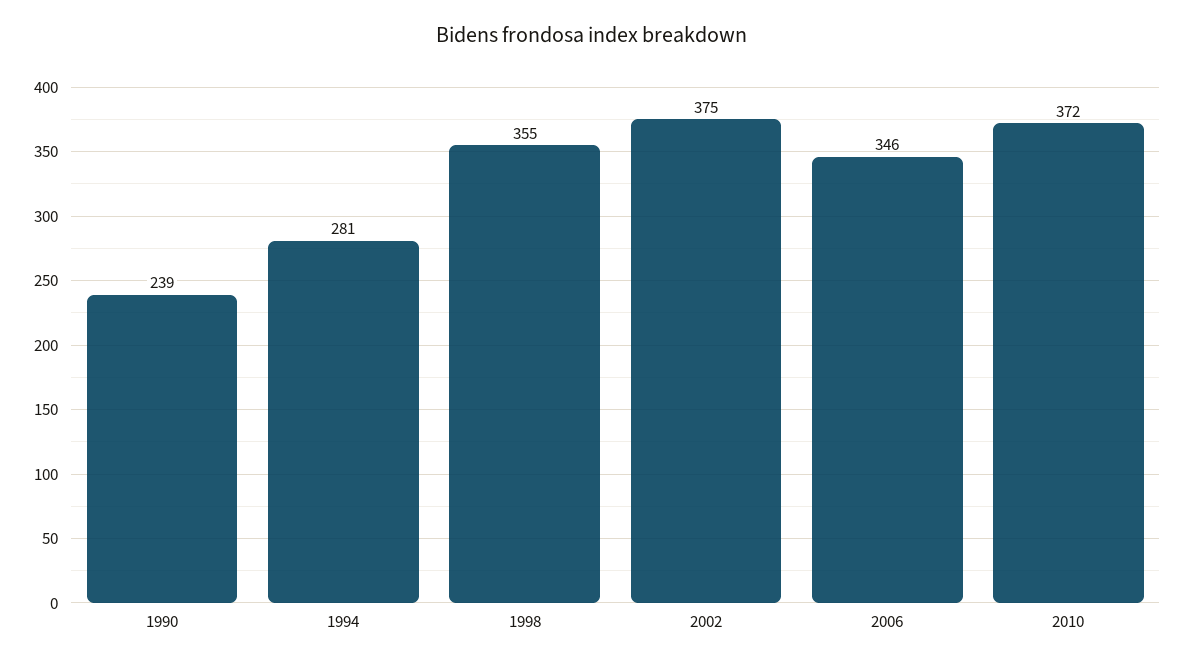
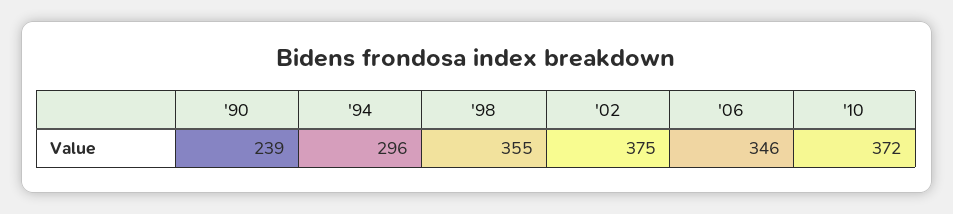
1994: 281 -> 296

